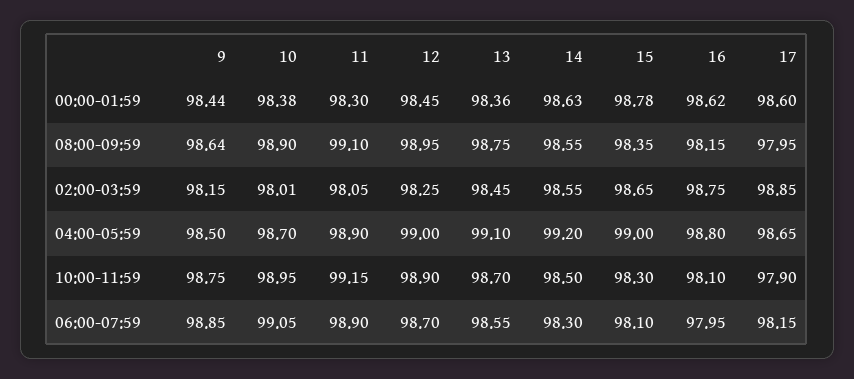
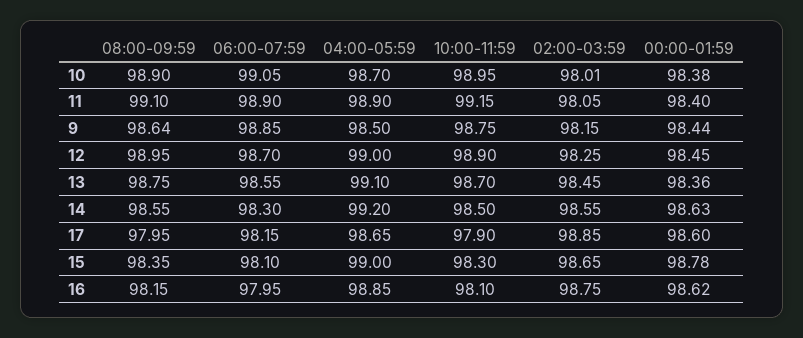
11, 00:00-01:59: 98.3 -> 98.4
16, 04:00-05:59: 98.8 -> 98.85

